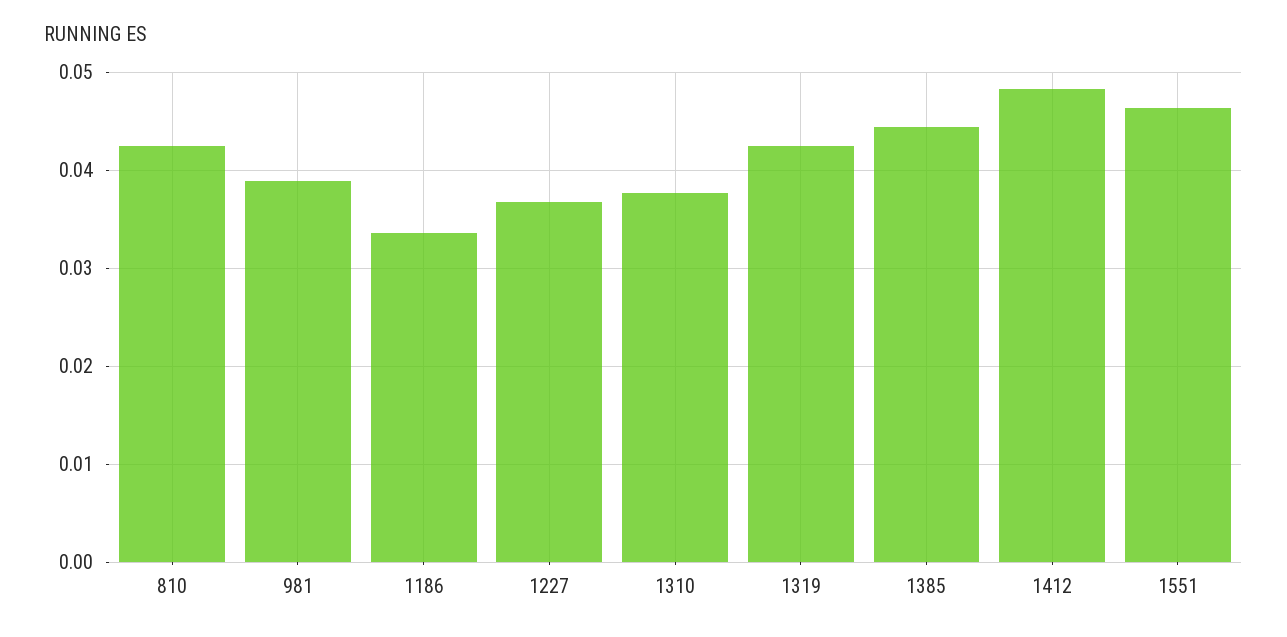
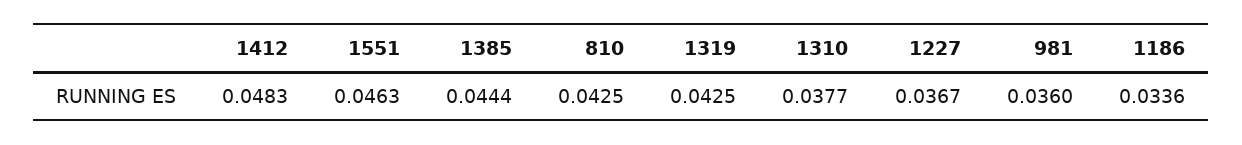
981: 0.039 -> 0.036

